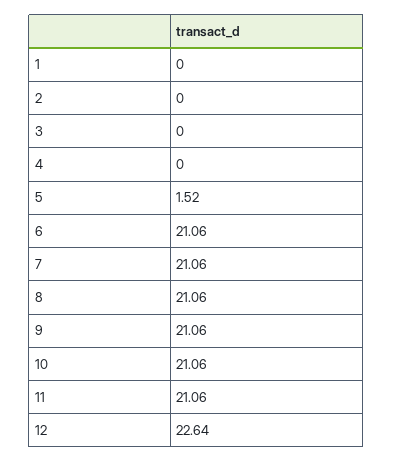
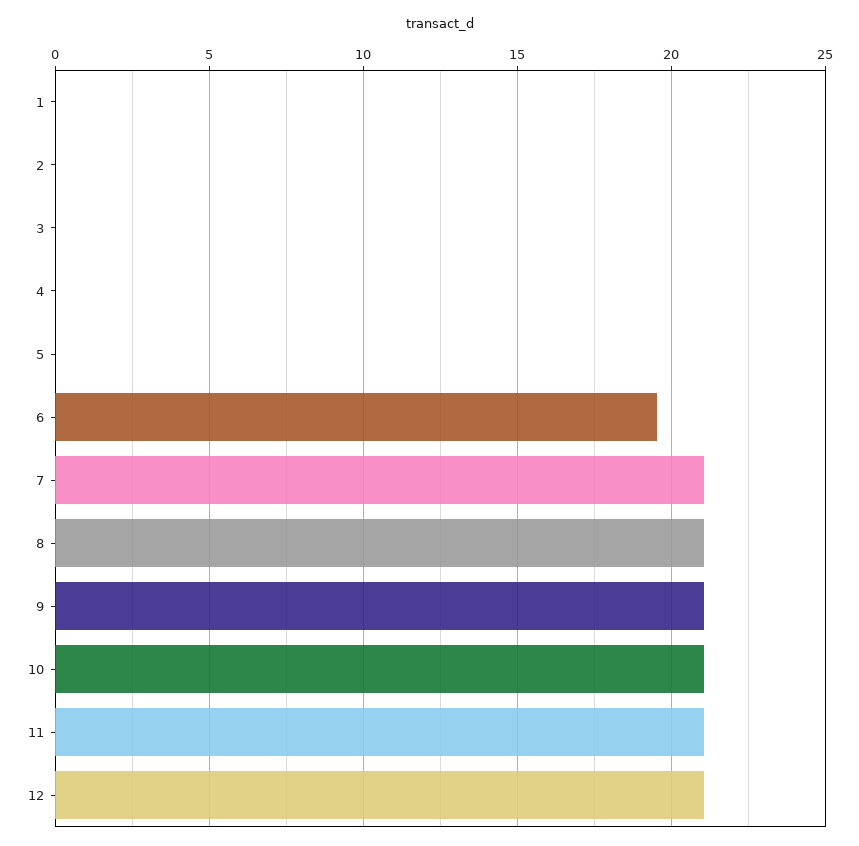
5: 1.52 -> 0
6: 21.06 -> 19.5
12: 22.64 -> 21

